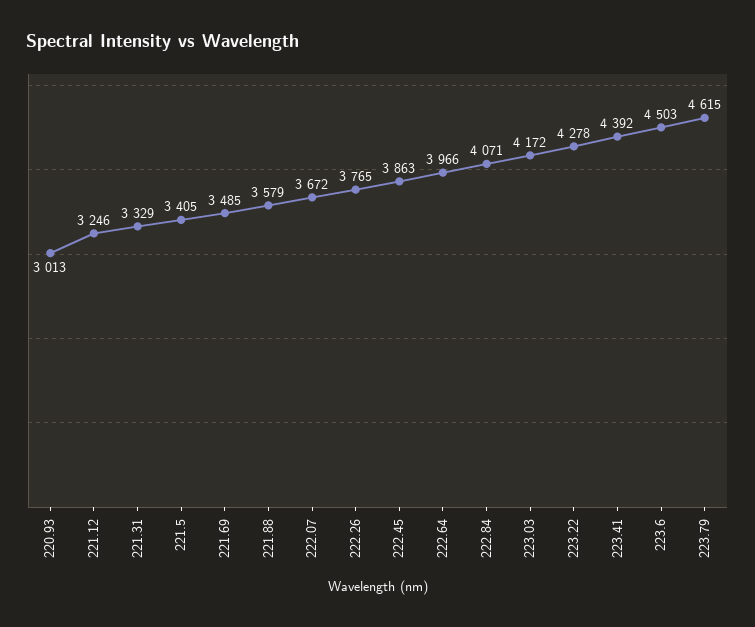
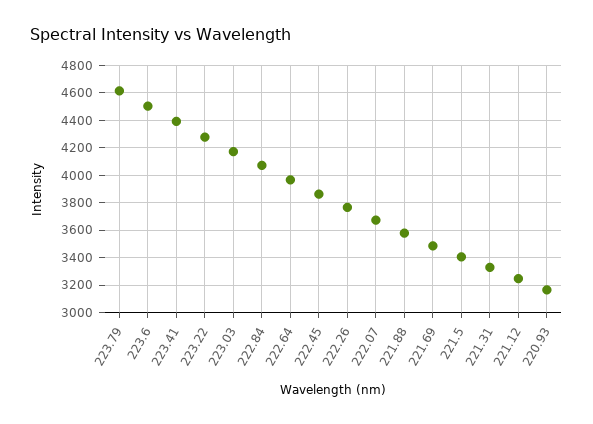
220.93: 3013 -> 3150

